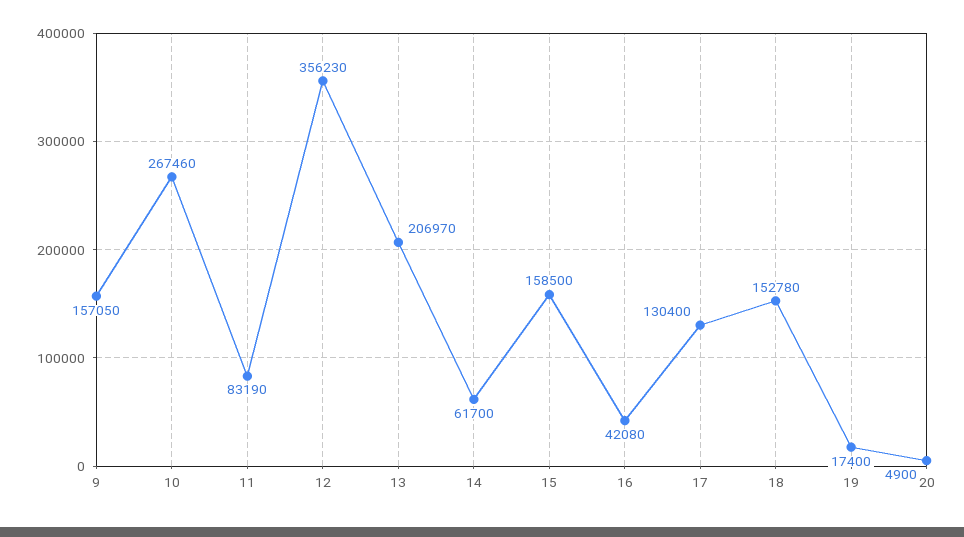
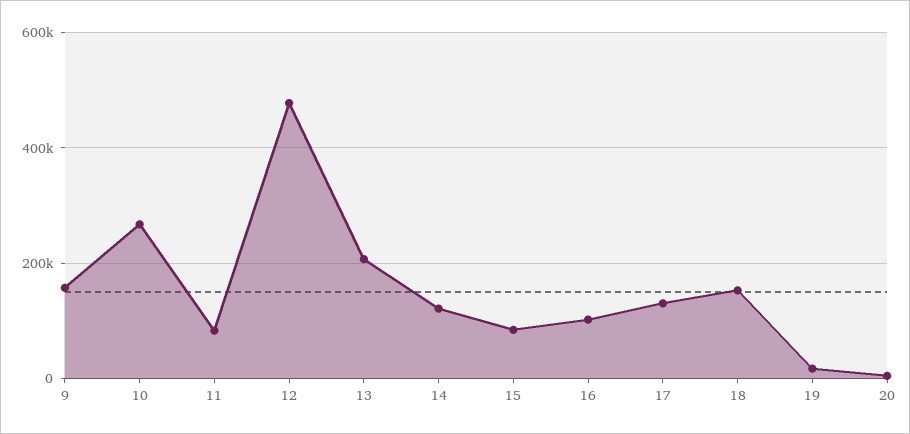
12: 356230 -> 480000
14: 61700 -> 120000
15: 158500 -> 80000
16: 42080 -> 100000

